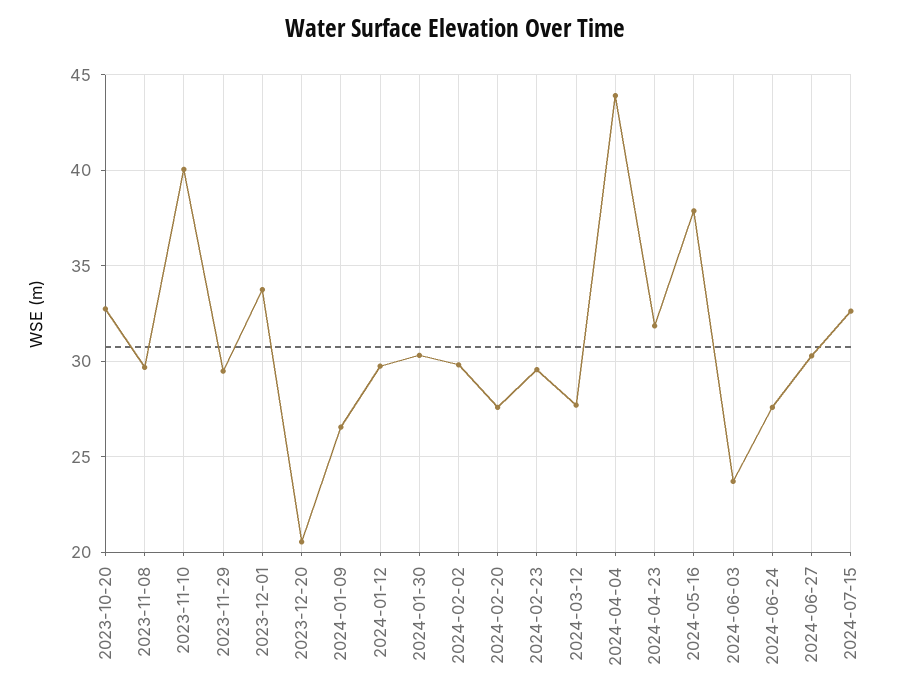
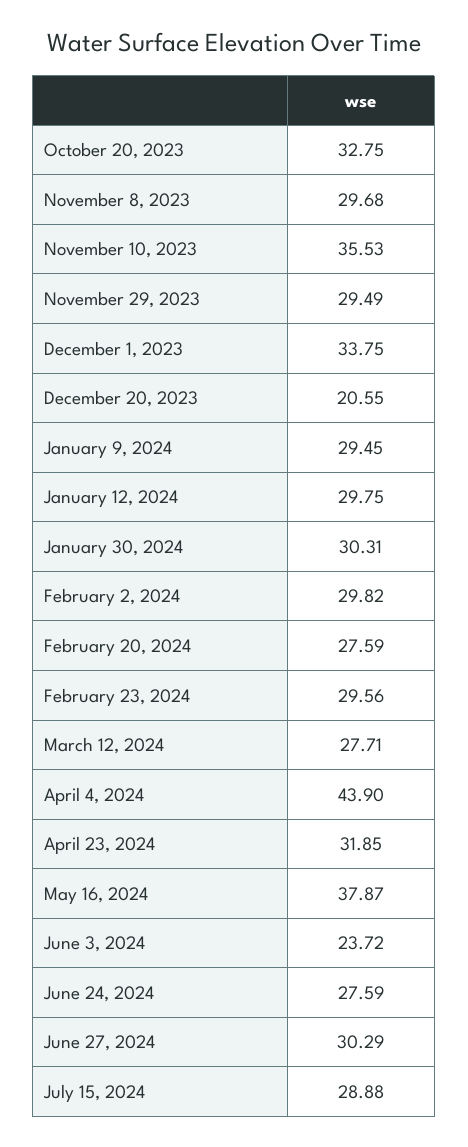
2023-11-10: 40 -> 35.53
2024-01-09: 26.5 -> 29.45
2024-07-15: 32.5 -> 28.88

